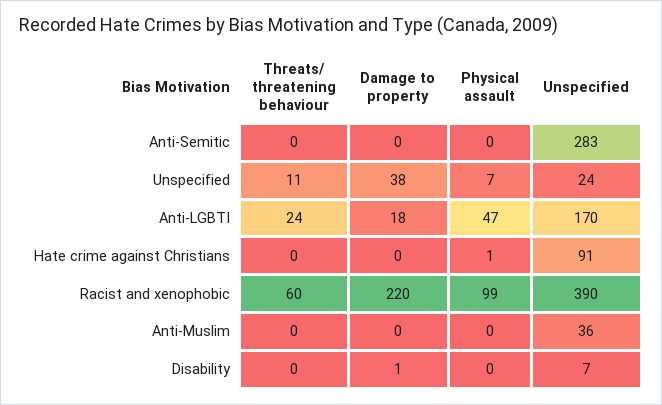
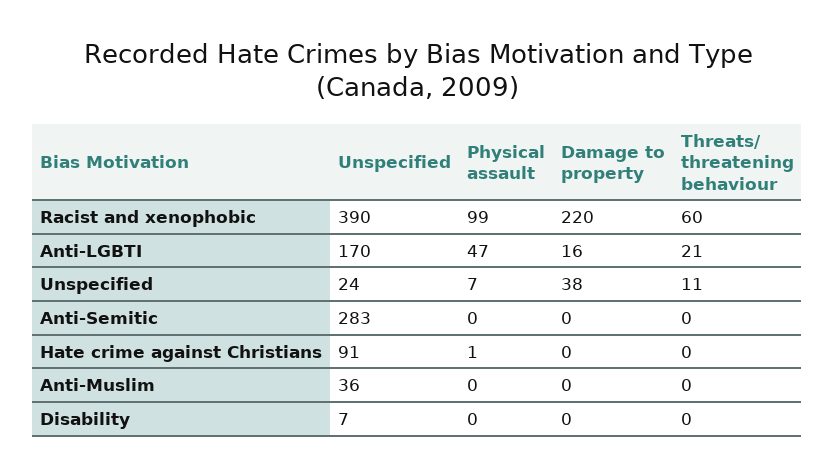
Threats/ threatening behaviour, Anti-LGBTI: 24 -> 21
Damage to property, Anti-LGBTI: 18 -> 16
Damage to property, Disability: 1 -> 0

